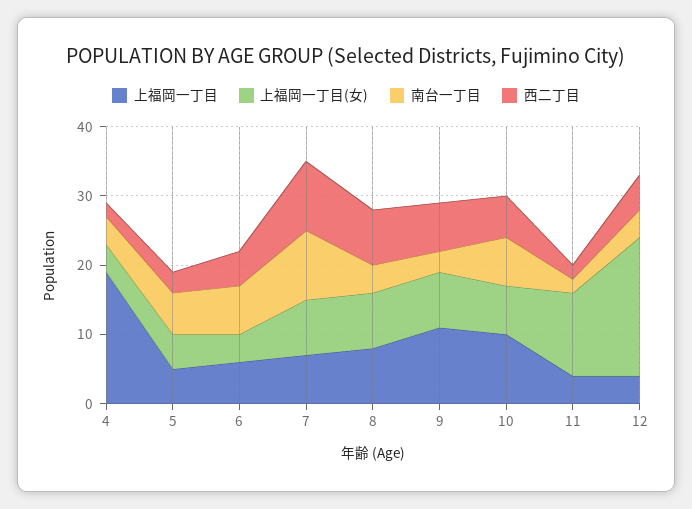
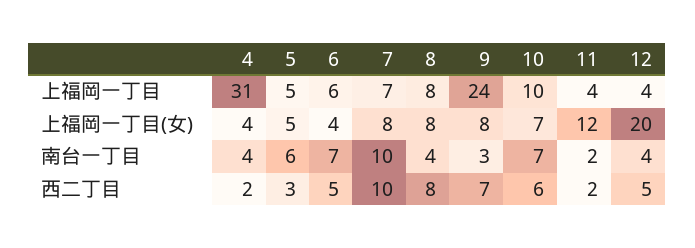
上福岡一丁目, 4: 20 -> 31
上福岡一丁目, 9: 10 -> 24

